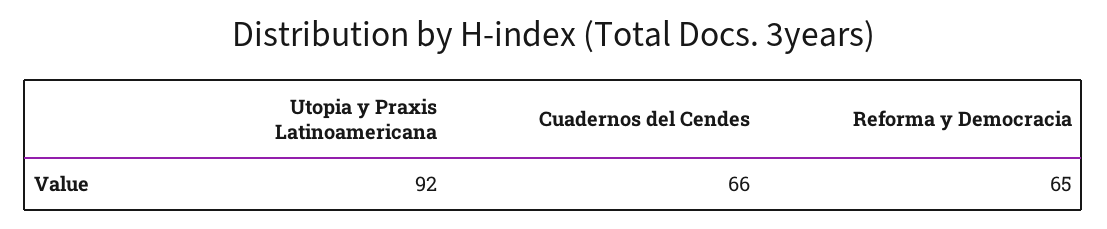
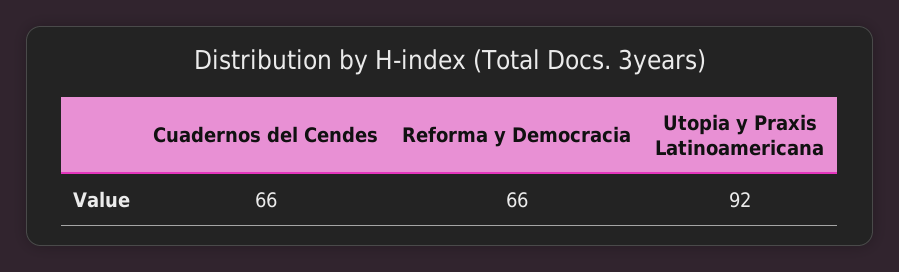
Reforma y Democracia: 65 -> 66

